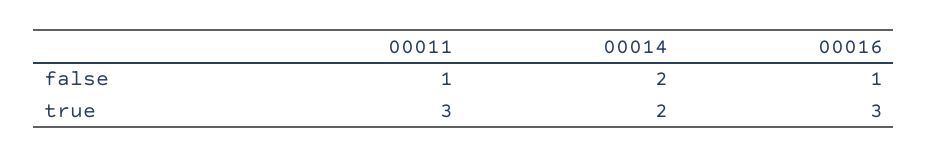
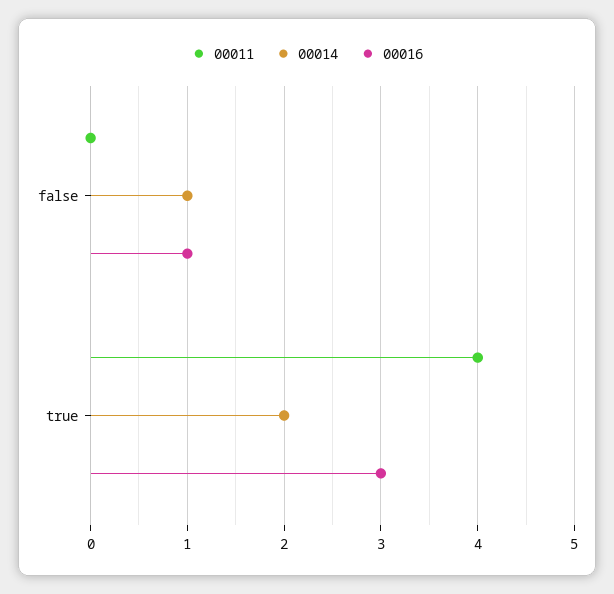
00011, false: 1 -> 0
00014, false: 2 -> 1
00011, true: 3 -> 4

